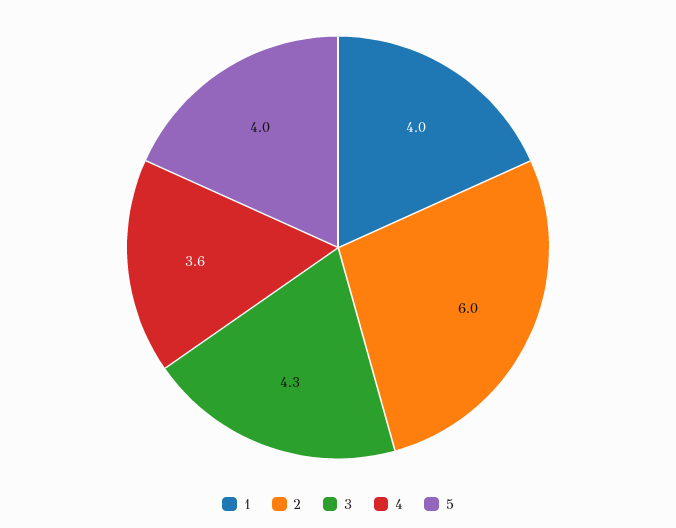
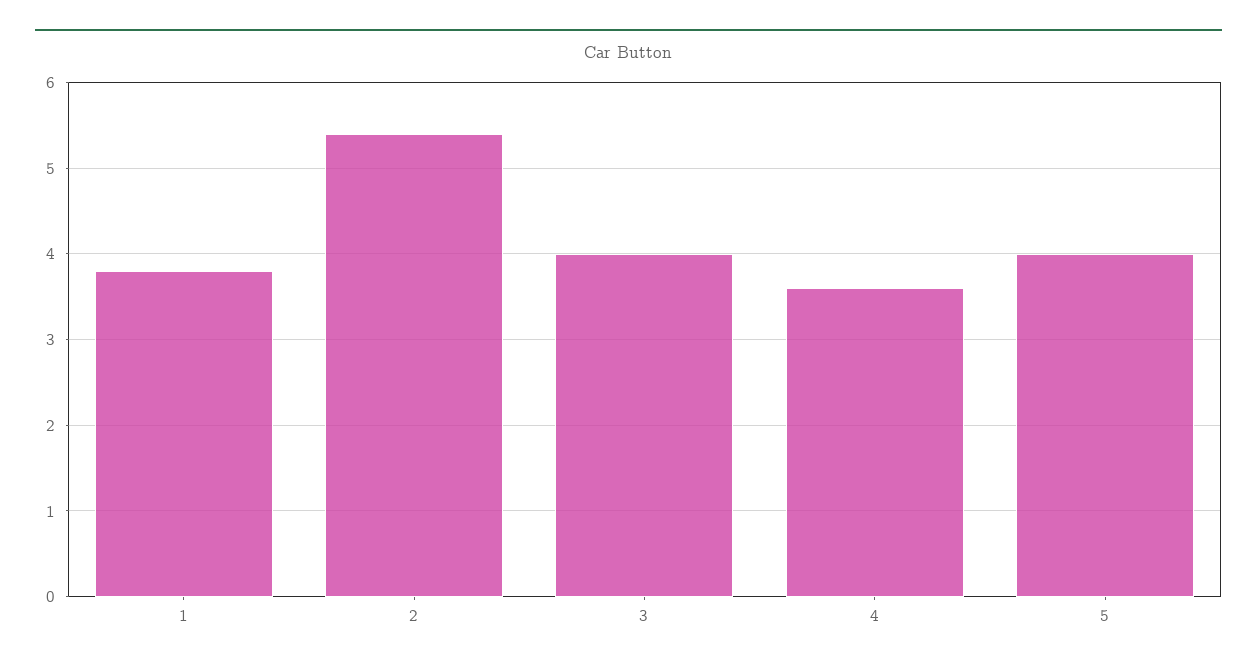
1: 4 -> 3.8
2: 6 -> 5.4
3: 4.3 -> 4

